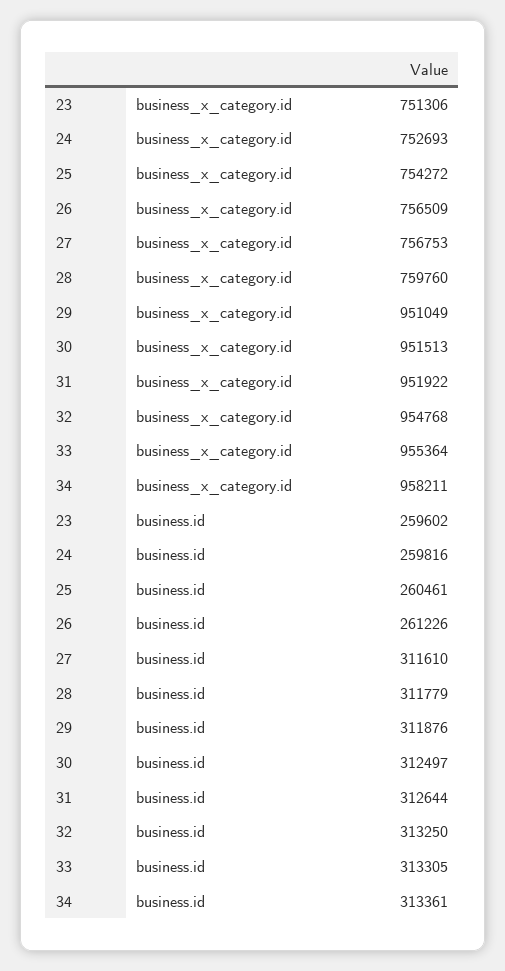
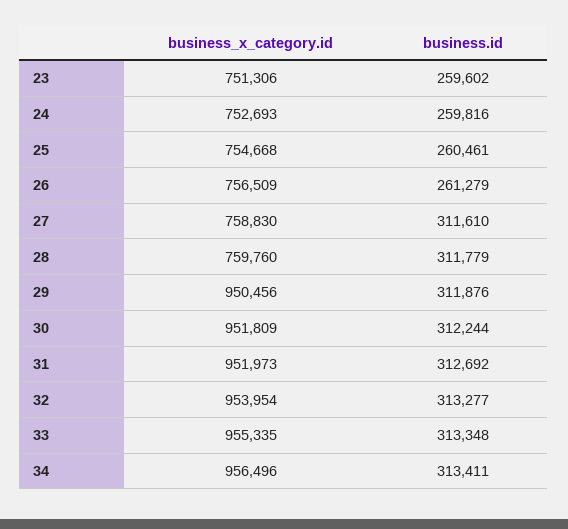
25, business_x_category.id: 754272 -> 754668
27, business_x_category.id: 756753 -> 758830
29, business_x_category.id: 951049 -> 950456
30, business_x_category.id: 951513 -> 951809
31, business_x_category.id: 951922 -> 951973
32, business_x_category.id: 954768 -> 953954
33, business_x_category.id: 955364 -> 955335
34, business_x_category.id: 958211 -> 956496
26, business.id: 261226 -> 261279
30, business.id: 312497 -> 312244
31, business.id: 312644 -> 312692
32, business.id: 313250 -> 313277
33, business.id: 313305 -> 313348
34, business.id: 313361 -> 313411

